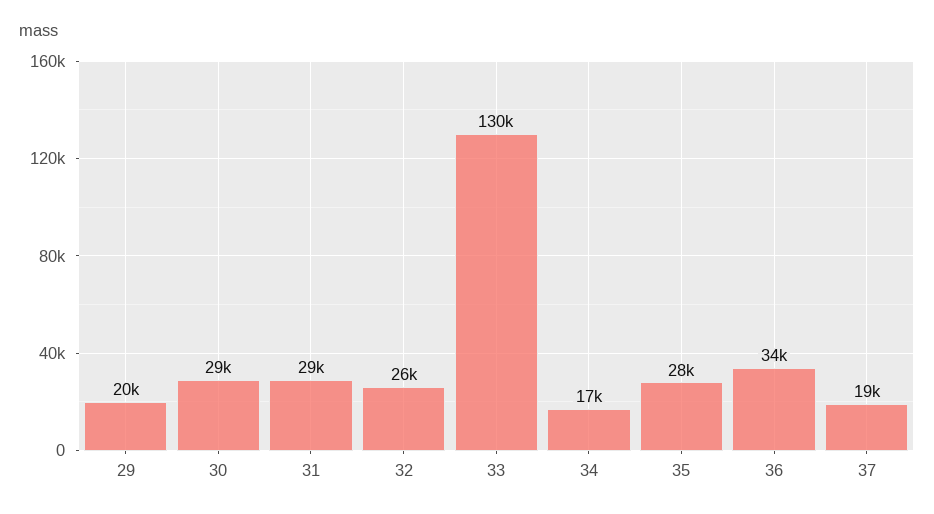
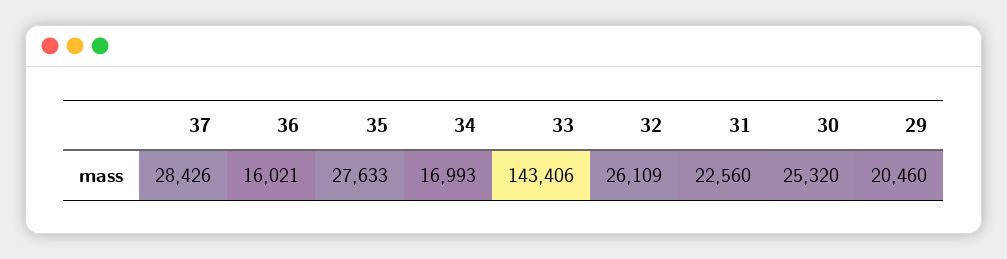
30: 29000 -> 25320
31: 29000 -> 22560
33: 130000 -> 143406
36: 34000 -> 16021
37: 19000 -> 28426

